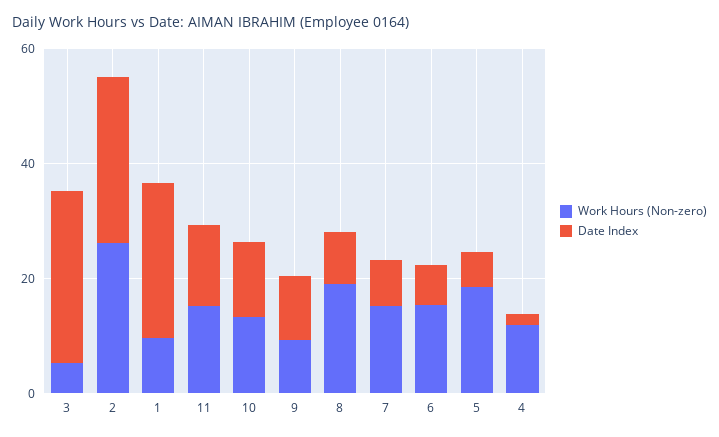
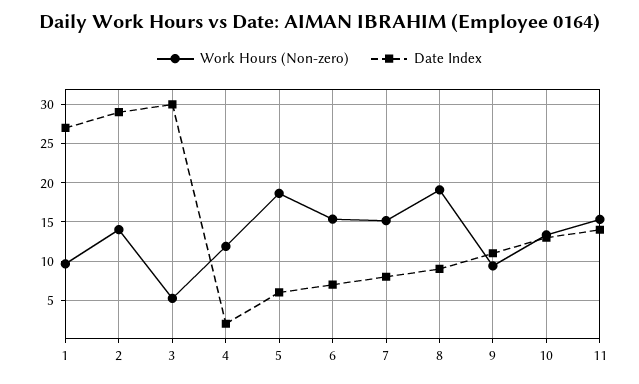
Work Hours (Non-zero), 2: 25 -> 14

